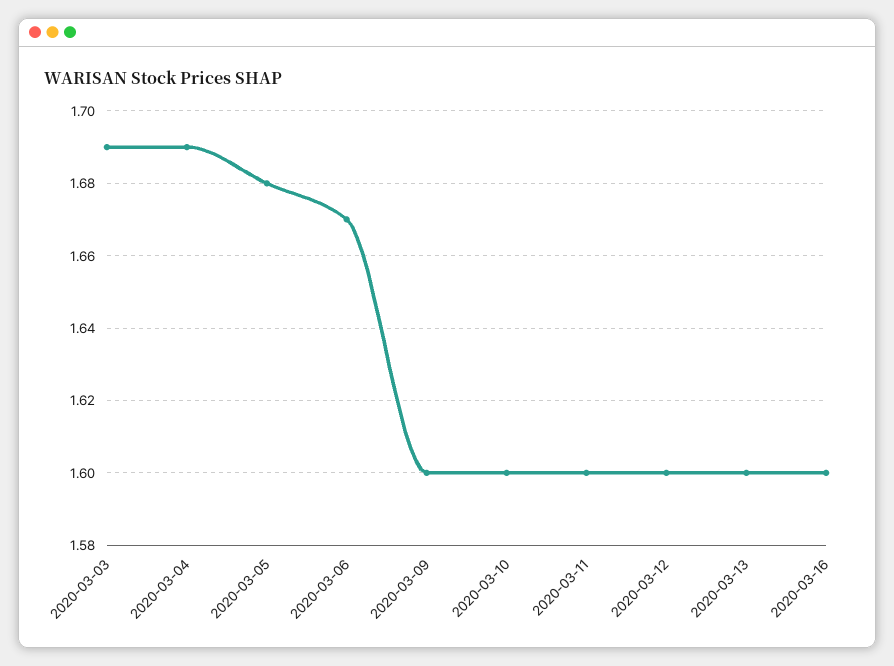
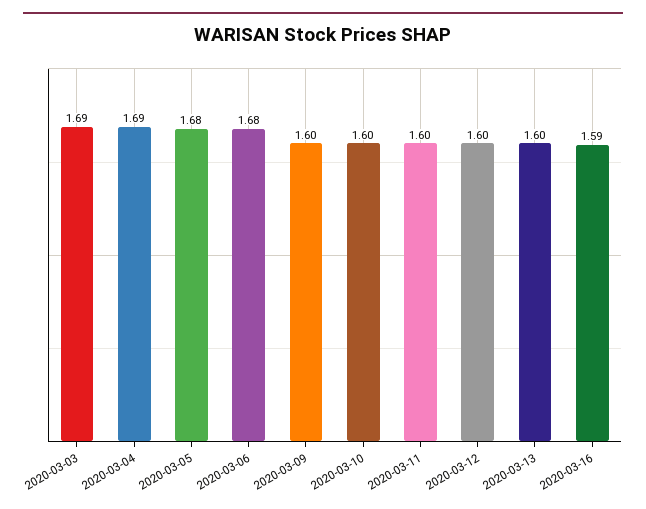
2020-03-06: 1.67 -> 1.68
2020-03-16: 1.6 -> 1.59

